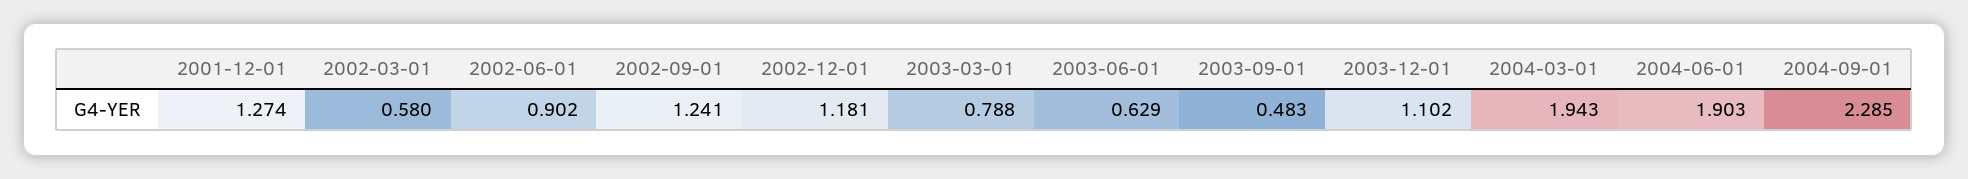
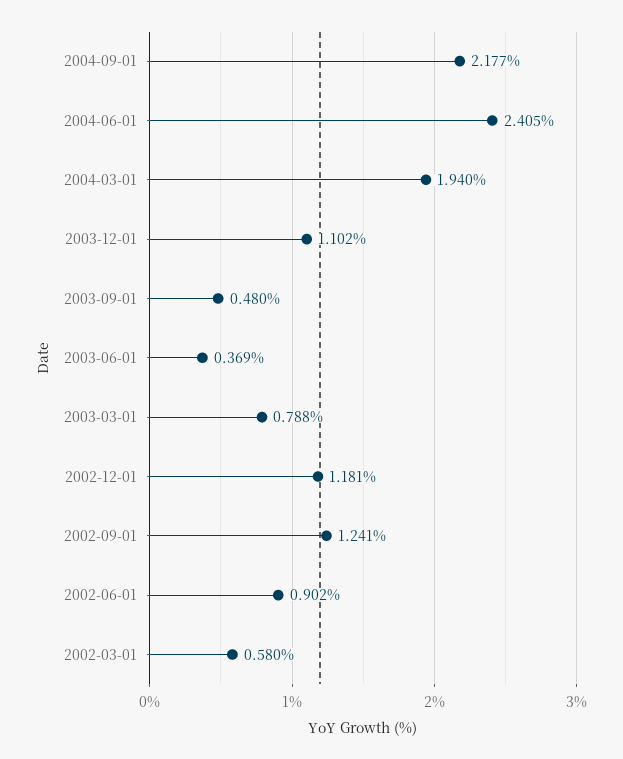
2001-12-01: 1.274 -> none
2003-06-01: 0.629 -> 0.369
2003-09-01: 0.483 -> 0.48
2004-03-01: 1.943 -> 1.94
2004-06-01: 1.903 -> 2.405
2004-09-01: 2.285 -> 2.177

